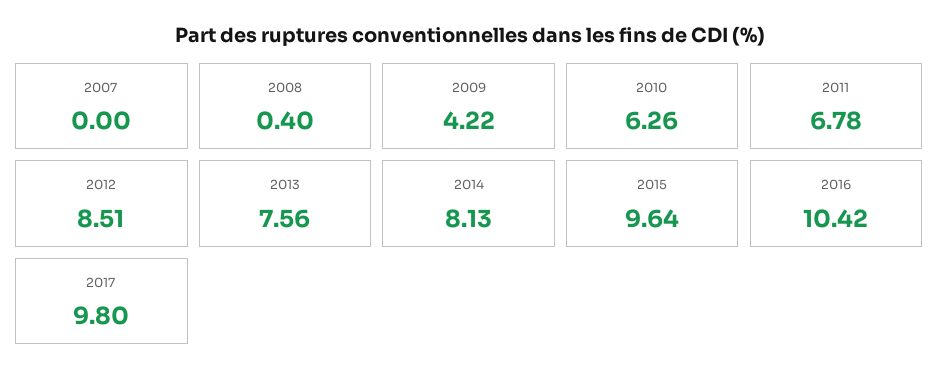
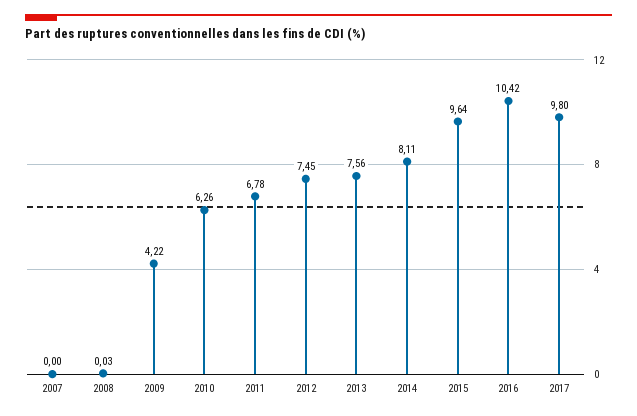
2008: 0.4 -> 0.03
2012: 8.51 -> 7.45
2014: 8.13 -> 8.11

